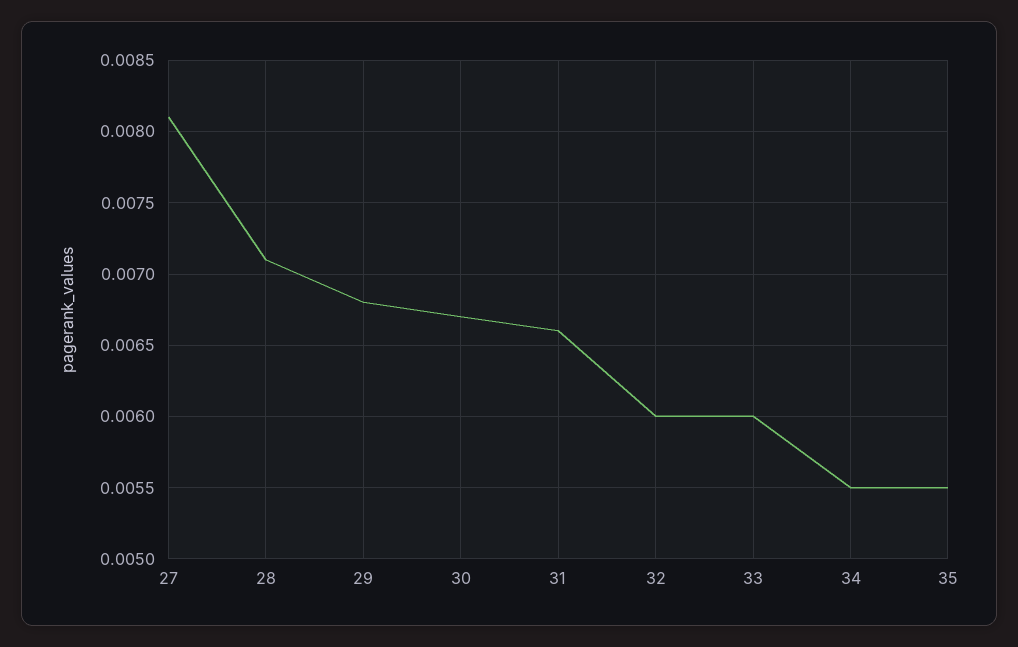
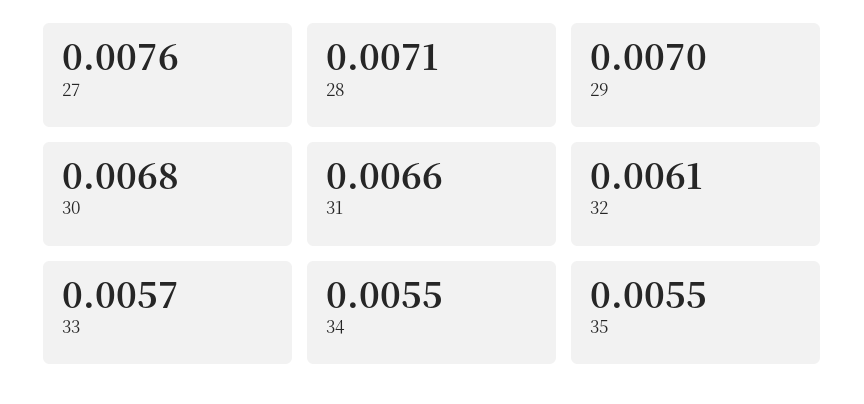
27: 0.0081 -> 0.0076
29: 0.0068 -> 0.007
30: 0.0067 -> 0.0068
32: 0.006 -> 0.0061
33: 0.006 -> 0.0057

